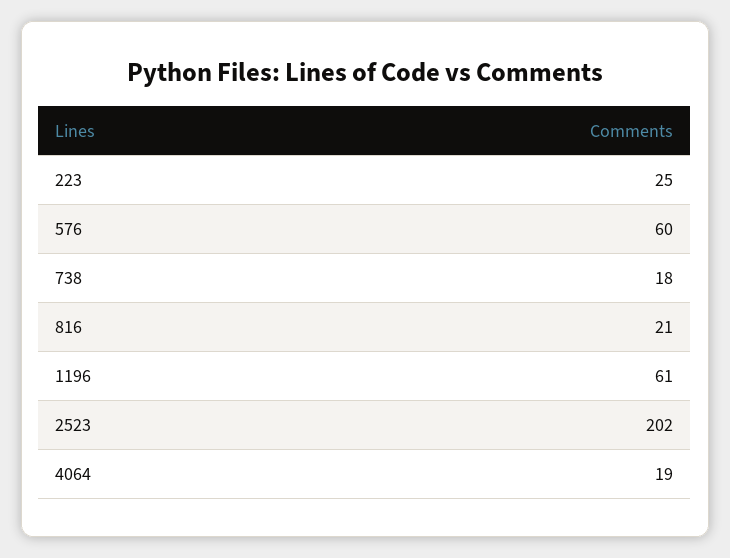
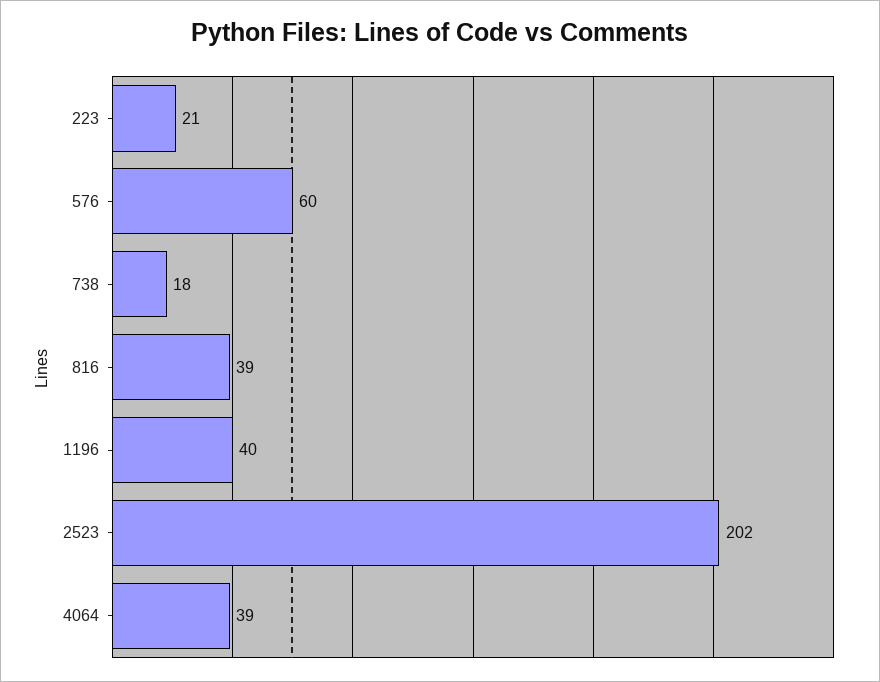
223: 25 -> 21
816: 21 -> 39
1196: 61 -> 40
4064: 19 -> 39

